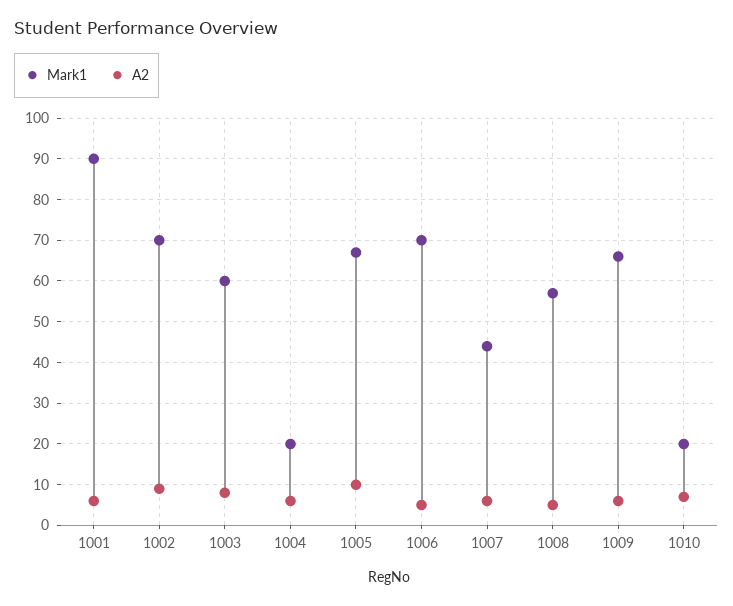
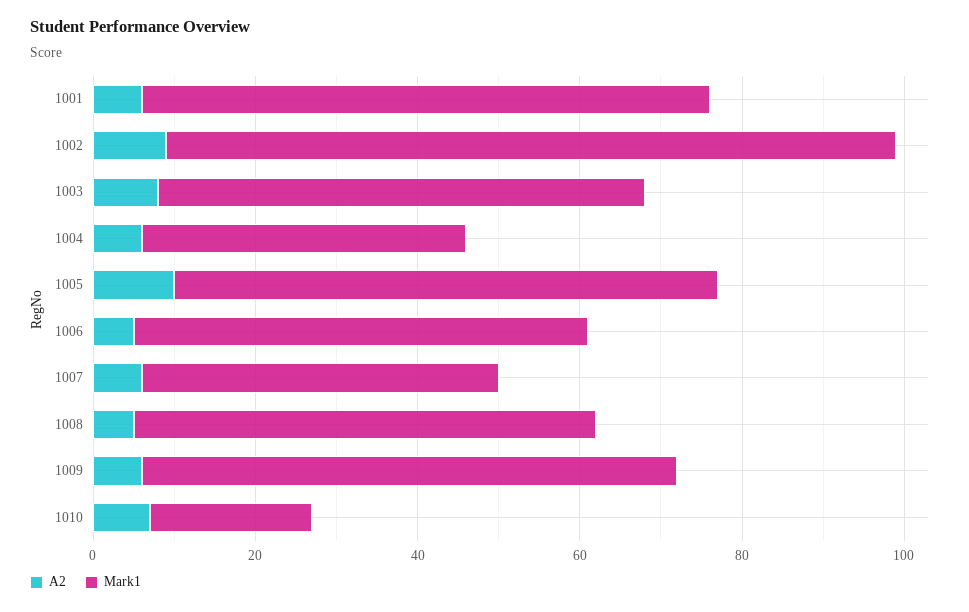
Mark1, 1001: 90 -> 70
Mark1, 1002: 70 -> 90
Mark1, 1004: 20 -> 40
Mark1, 1006: 70 -> 55

